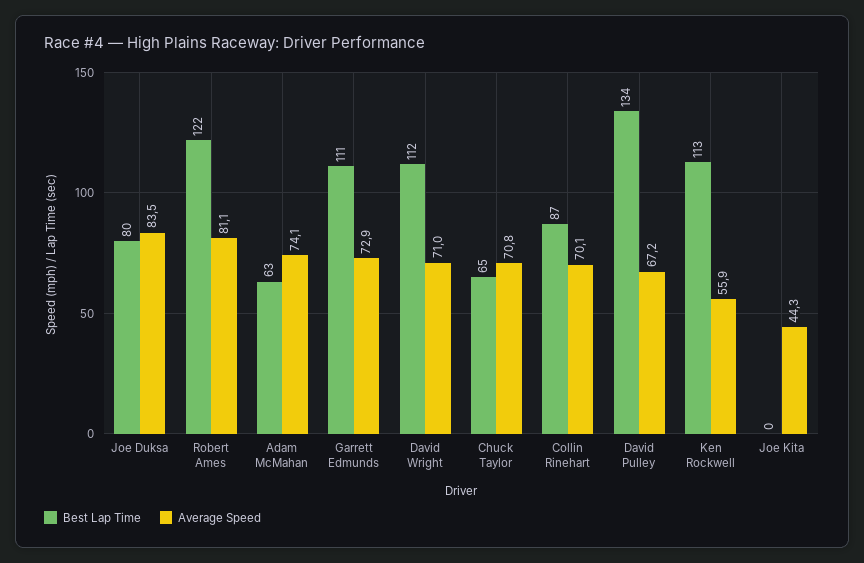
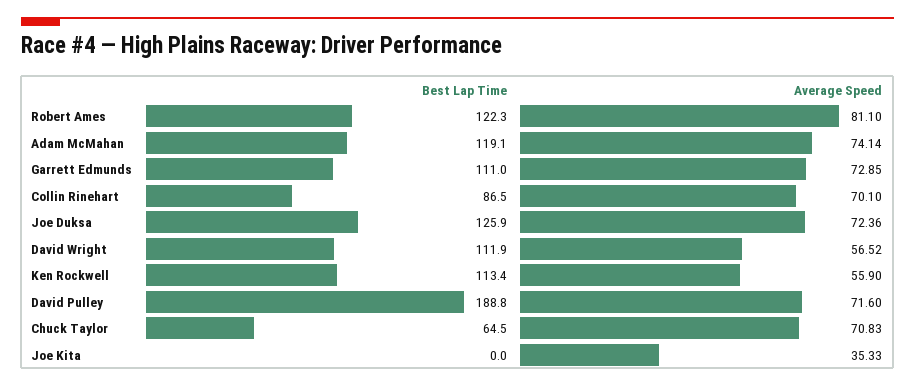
Best Lap Time, Joe Duksa: 80 -> 125.9
Average Speed, Joe Duksa: 83.5 -> 72.36
Best Lap Time, Adam McMahan: 63 -> 119.1
Average Speed, David Wright: 71 -> 56.52
Best Lap Time, David Pulley: 134 -> 188.8
Average Speed, David Pulley: 67.2 -> 71.6
Average Speed, Joe Kita: 44.3 -> 35.33

